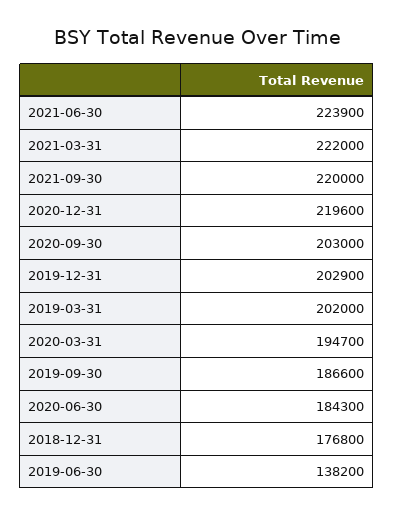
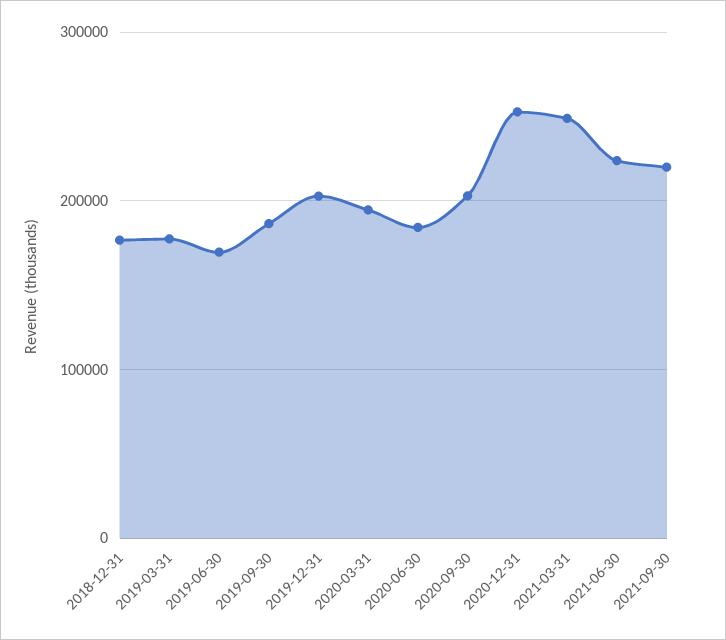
2021-03-31: 222000 -> 250000
2020-12-31: 219600 -> 250000
2019-03-31: 202000 -> 180000
2019-06-30: 138200 -> 170000

